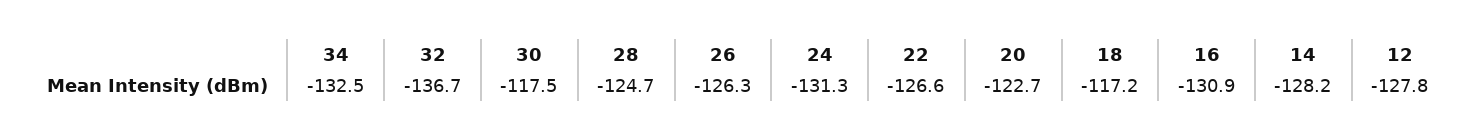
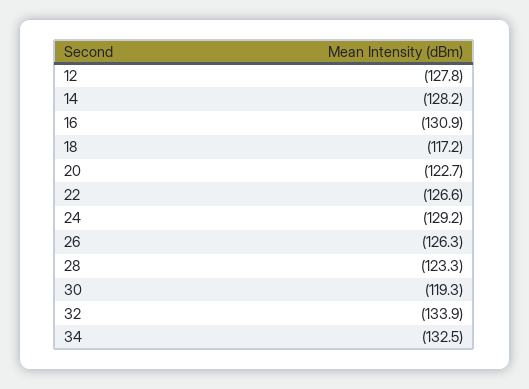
32: -136.7 -> -133.9
30: -117.5 -> -119.3
28: -124.7 -> -123.3
24: -131.3 -> -129.2

